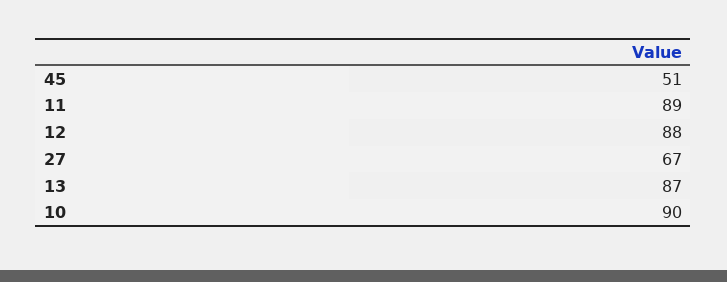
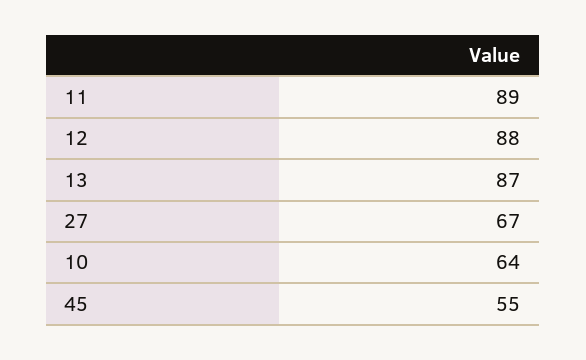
45: 51 -> 55
10: 90 -> 64

